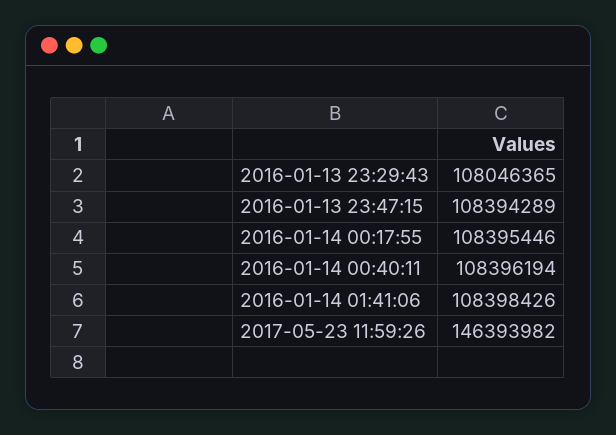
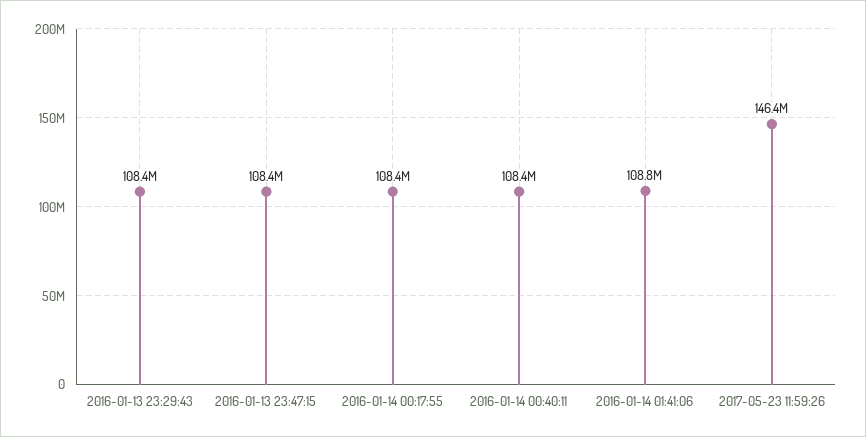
2016-01-13 23:29:43: 108046365 -> 108400000
2016-01-14 01:41:06: 108398426 -> 108800000

